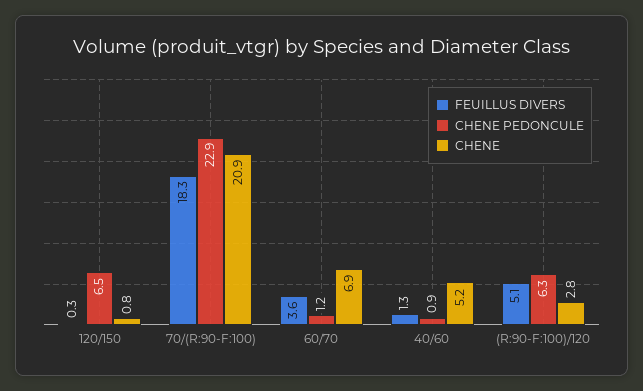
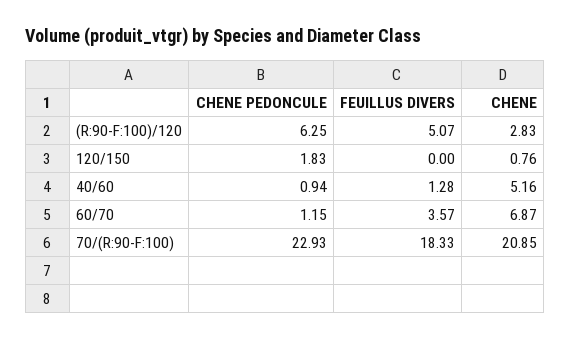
FEUILLUS DIVERS, 120/150: 0.3 -> 0
CHENE PEDONCULE, 120/150: 6.5 -> 1.83

